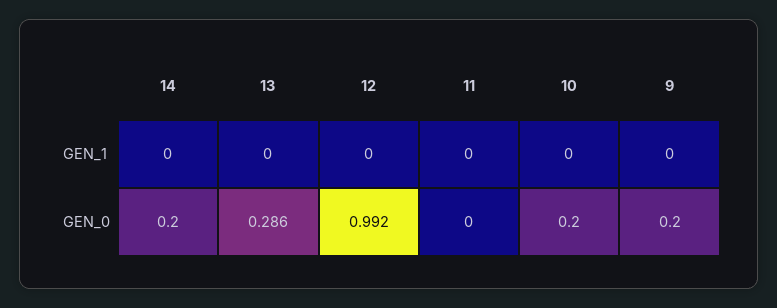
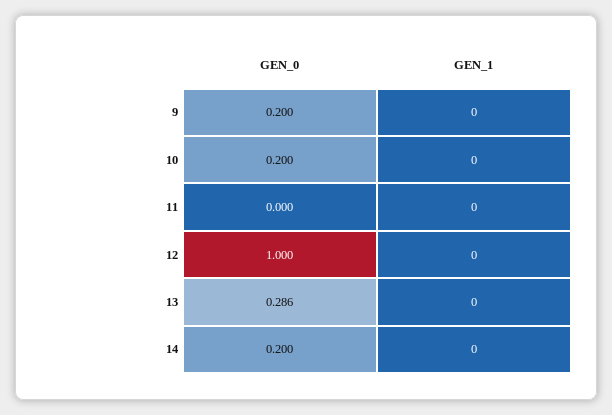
12, GEN_0: 0.992 -> 1

